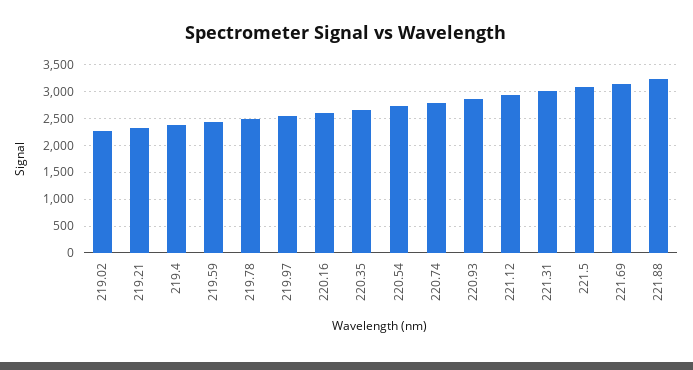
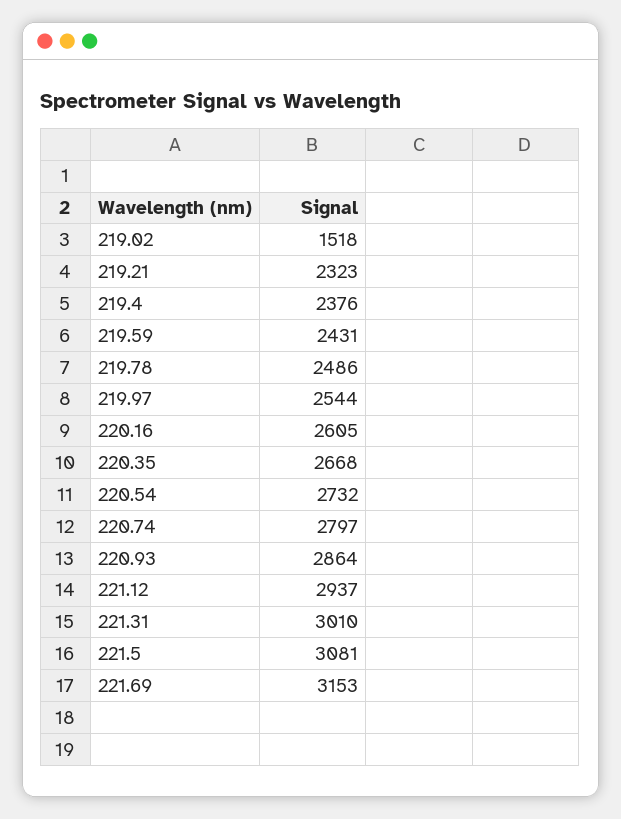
219.02: 2250 -> 1518
221.88: 3250 -> none

